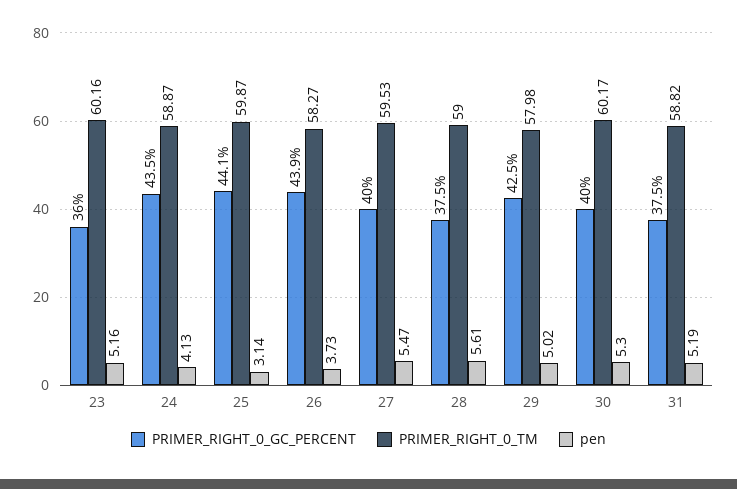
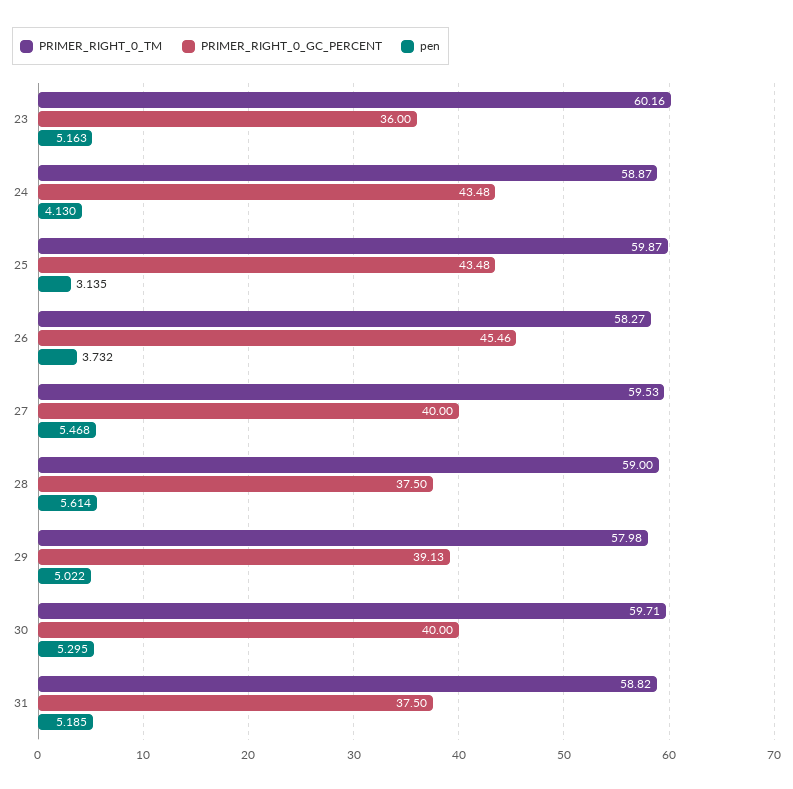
PRIMER_RIGHT_0_GC_PERCENT, 25: 44.1 -> 43.48
PRIMER_RIGHT_0_GC_PERCENT, 26: 43.9 -> 45.46
PRIMER_RIGHT_0_GC_PERCENT, 29: 42.5 -> 39.13
PRIMER_RIGHT_0_TM, 30: 60.17 -> 59.71

